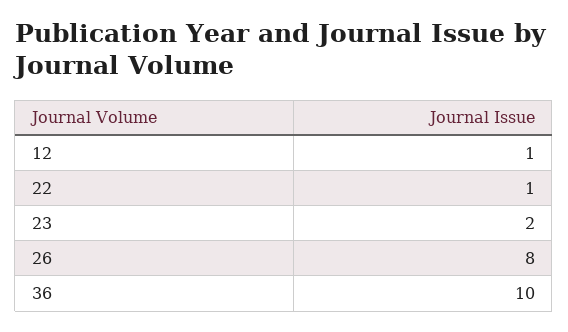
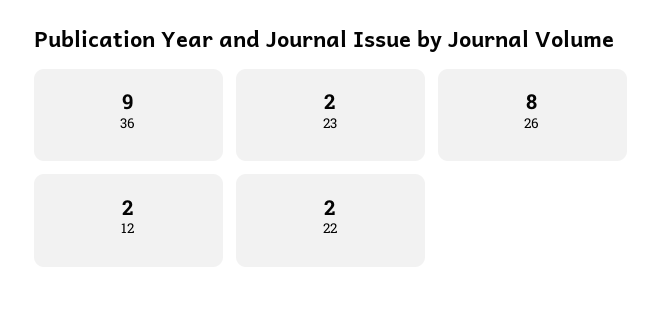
12: 1 -> 2
22: 1 -> 2
36: 10 -> 9

